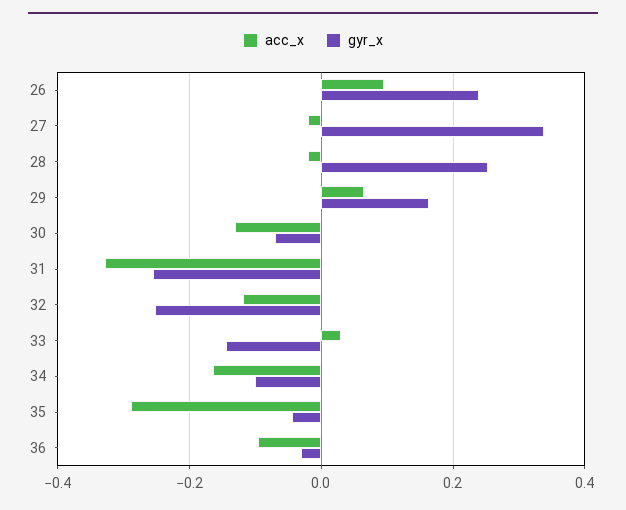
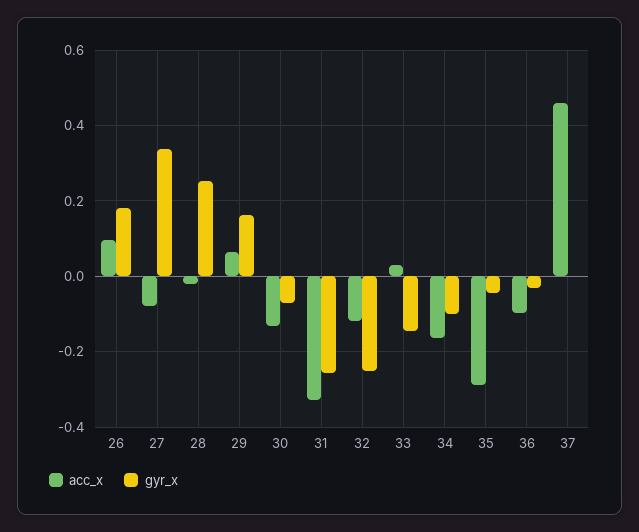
gyr_x, 26: 0.24 -> 0.18
acc_x, 27: -0.02 -> -0.08
acc_x, 37: none -> 0.46
gyr_x, 37: none -> 0

